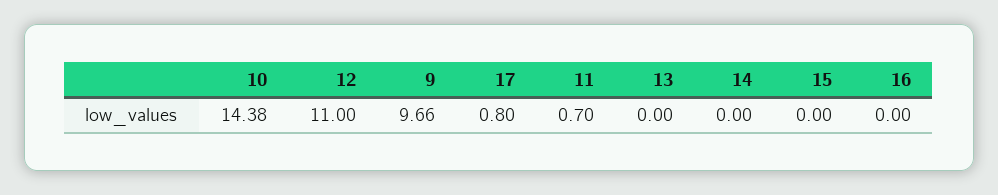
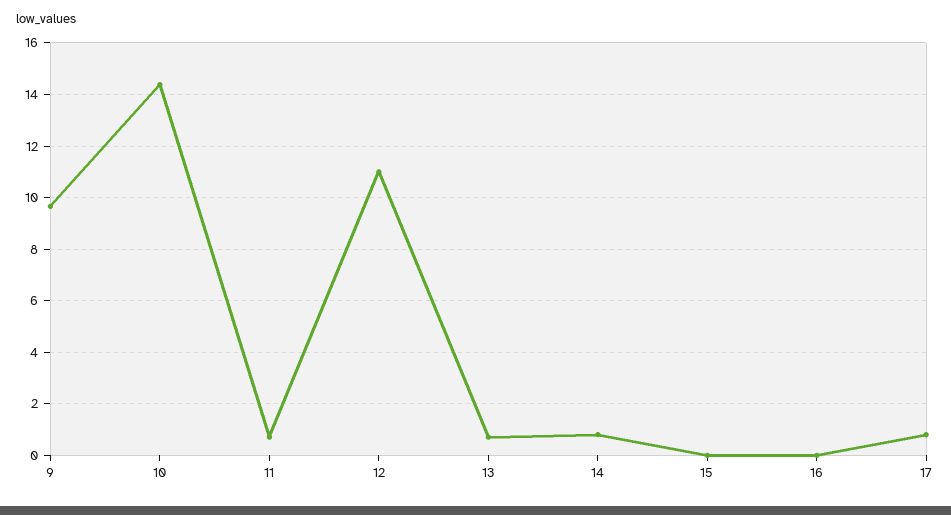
13: 0 -> 0.75
14: 0 -> 0.75

